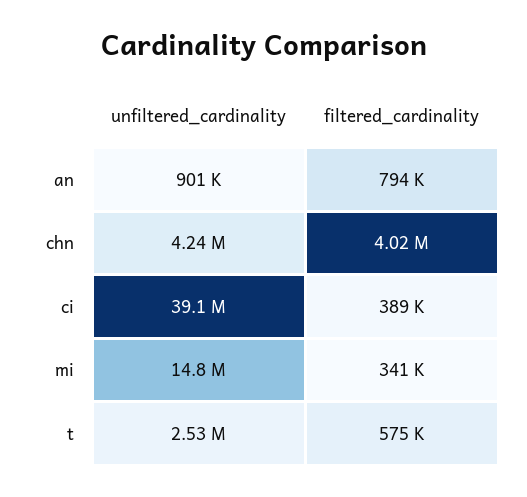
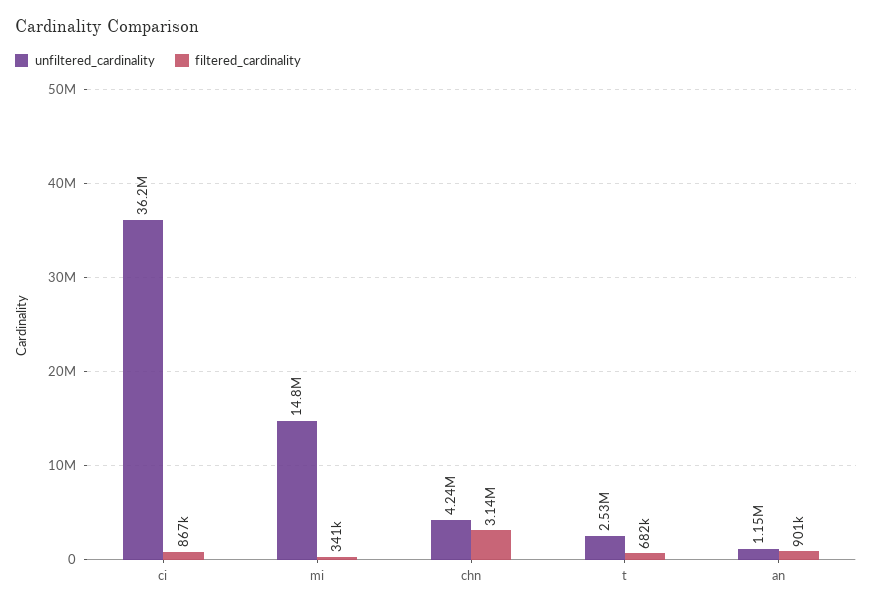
unfiltered_cardinality, an: 901000 -> 1150000
filtered_cardinality, an: 794000 -> 901000
filtered_cardinality, chn: 4020000 -> 3140000
unfiltered_cardinality, ci: 39100000 -> 36200000
filtered_cardinality, ci: 389000 -> 867000
filtered_cardinality, t: 575000 -> 682000

